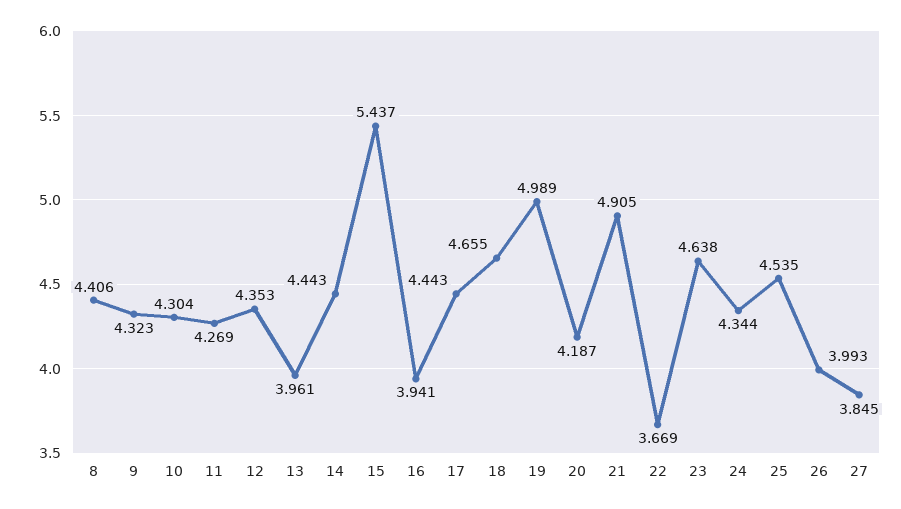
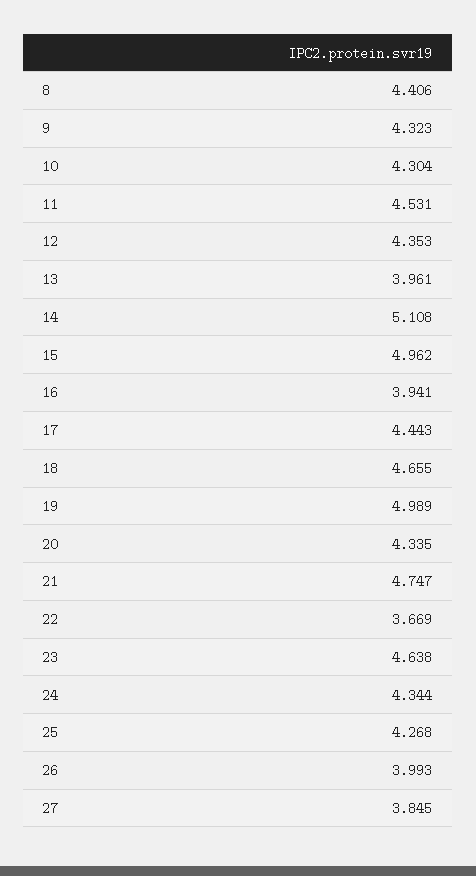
11: 4.269 -> 4.531
14: 4.443 -> 5.108
15: 5.437 -> 4.962
20: 4.187 -> 4.335
21: 4.905 -> 4.747
25: 4.535 -> 4.268

